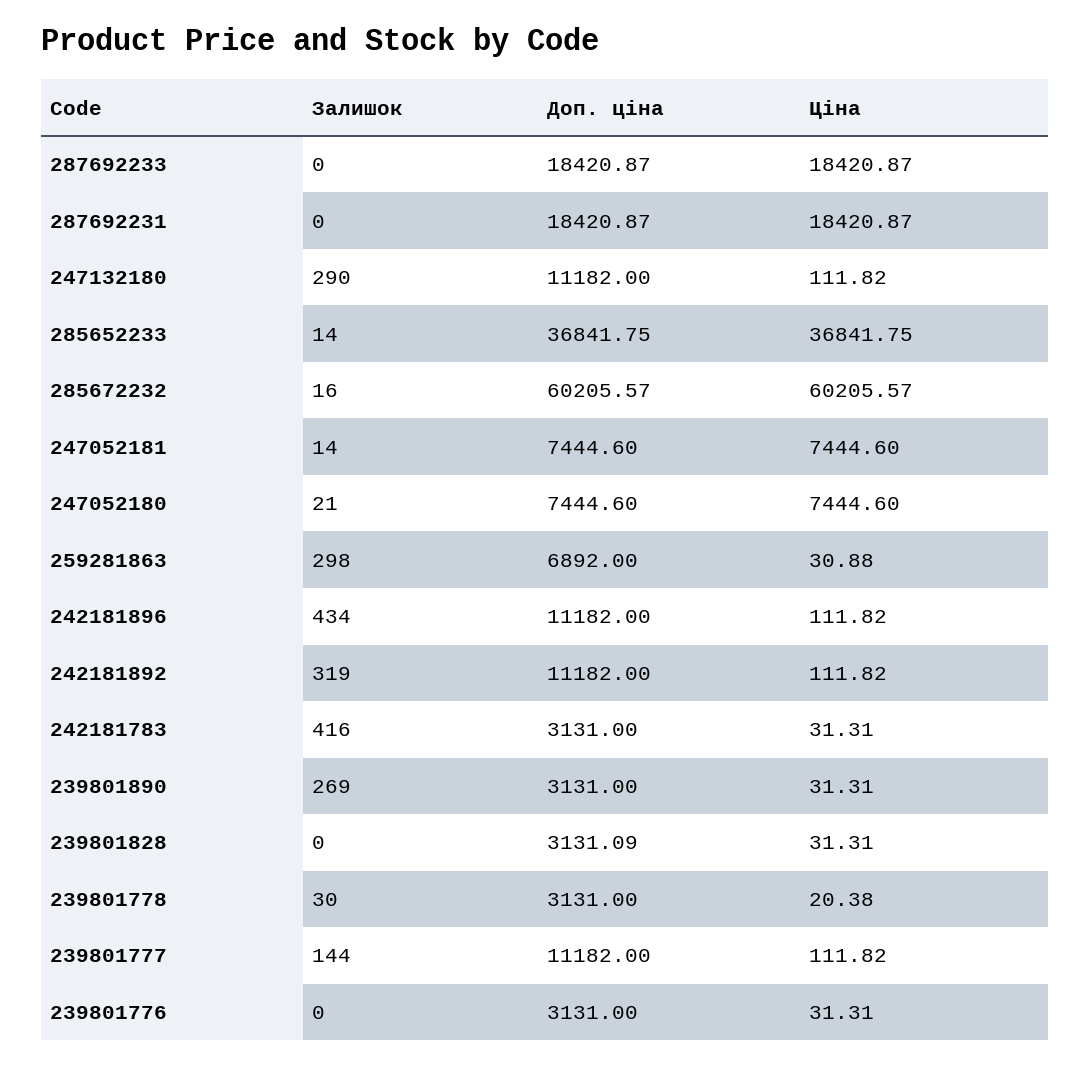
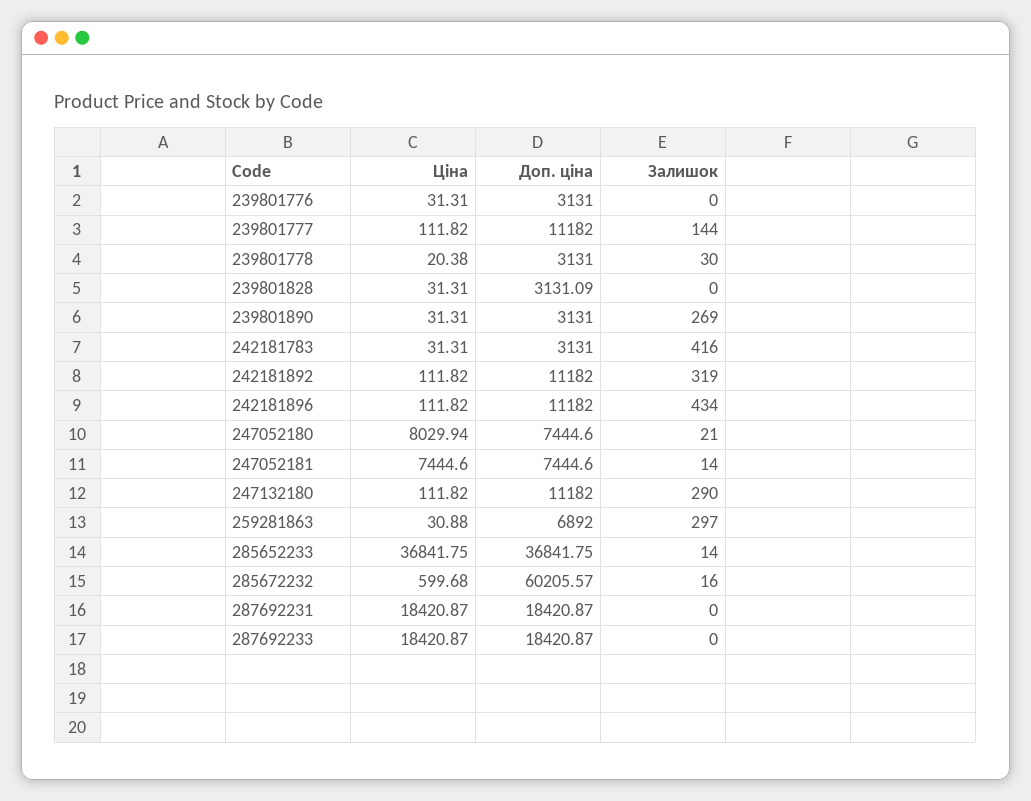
Ціна, 285672232: 60205.57 -> 599.68
Ціна, 247052180: 7444.6 -> 8029.94
Залишок, 259281863: 298 -> 297

